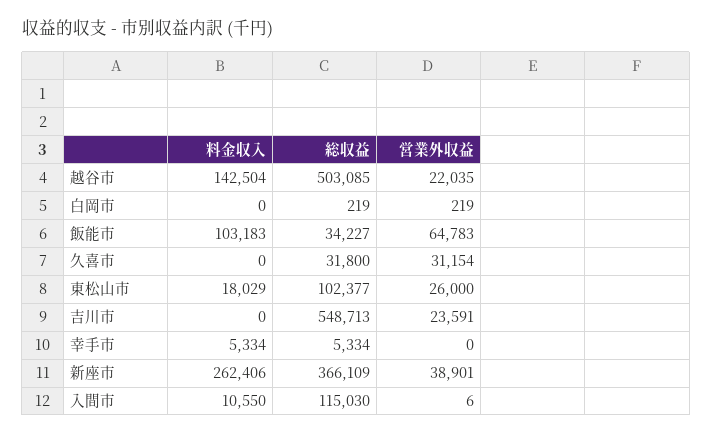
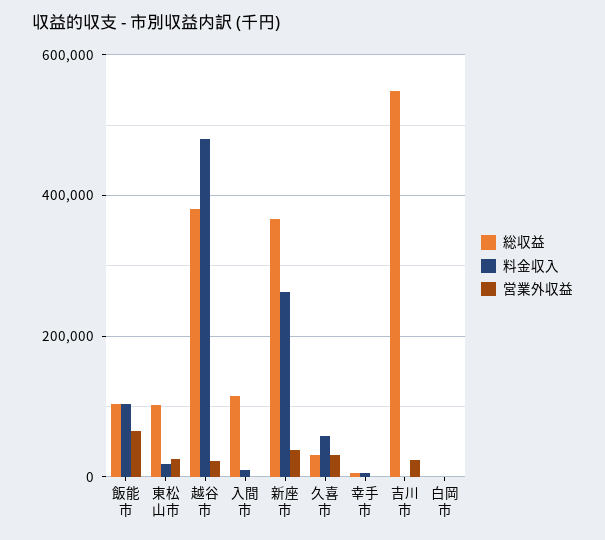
料金収入, 越谷市: 142504 -> 480000
総収益, 越谷市: 503085 -> 380000
総収益, 飯能市: 34227 -> 100000
料金収入, 久喜市: 0 -> 60000

